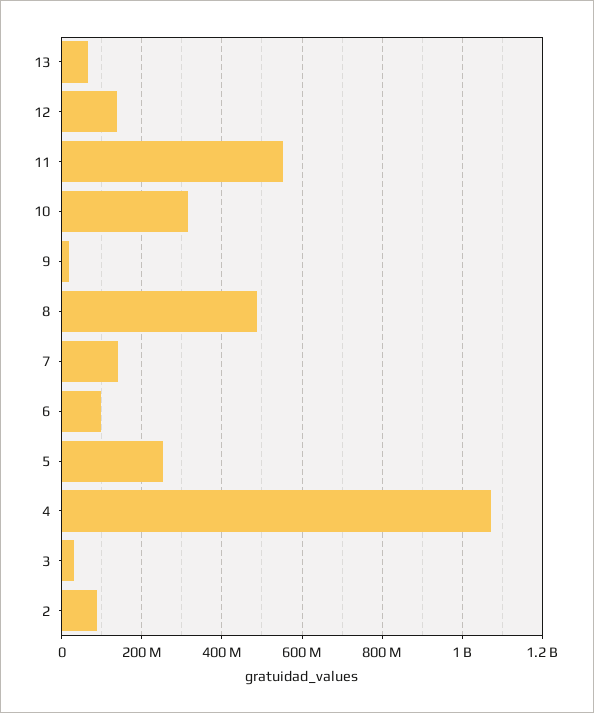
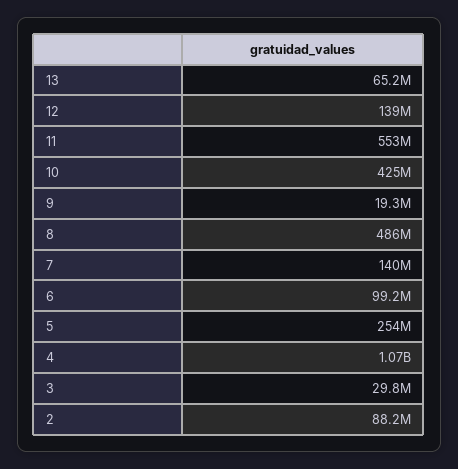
10: 320000000 -> 425000000

